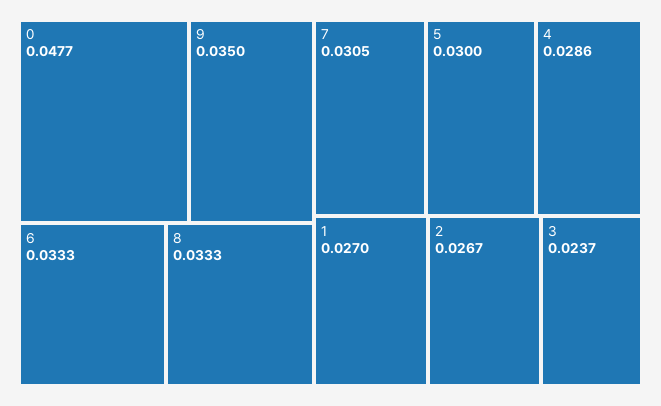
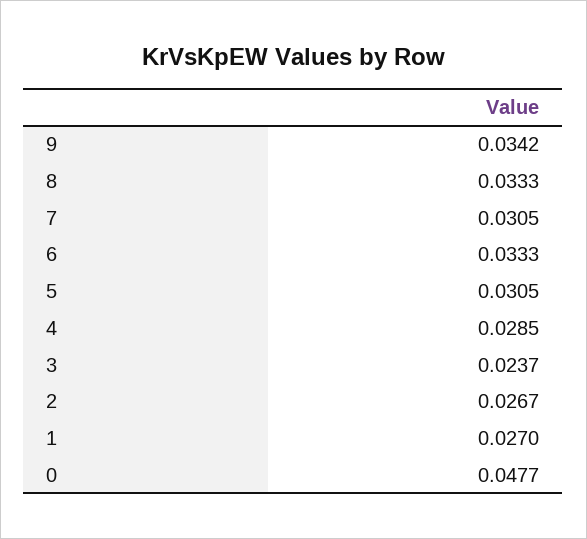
9: 0.035 -> 0.0342
5: 0.03 -> 0.0305
4: 0.0286 -> 0.0285

